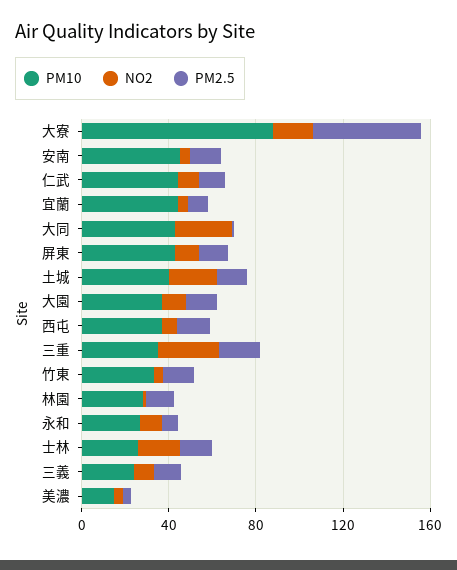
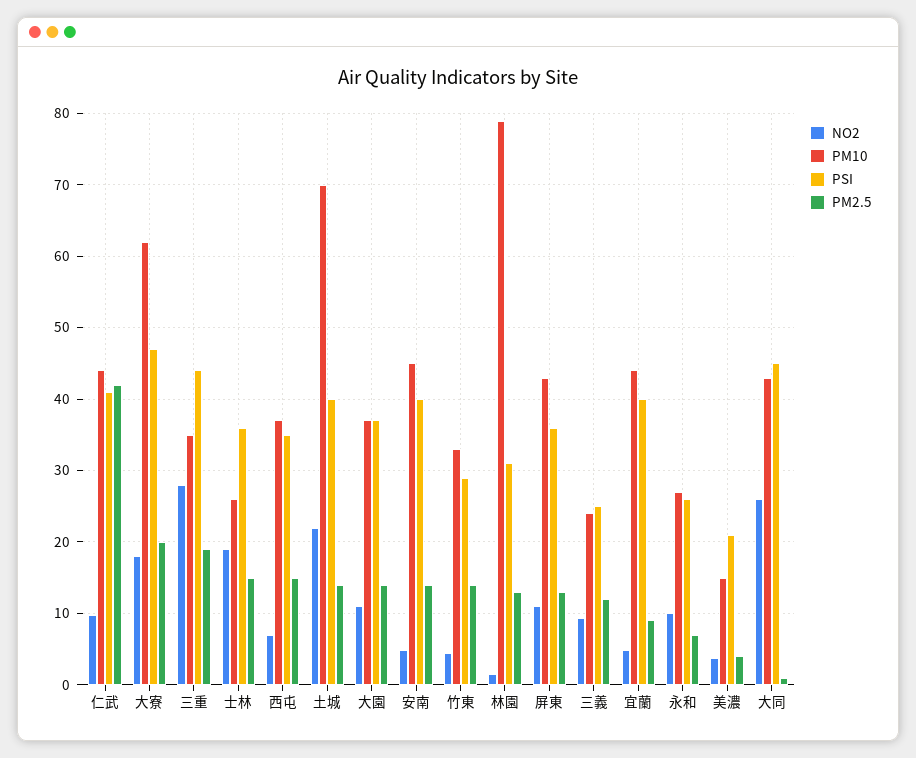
PM10, 大寮: 90 -> 62
PM2.5, 大寮: 50 -> 20
PM2.5, 仁武: 10 -> 42
PM10, 土城: 40 -> 70
PM10, 林園: 30 -> 79
PSI, 仁武: none -> 41
PSI, 大寮: none -> 47
PSI, 三重: none -> 44
PSI, 士林: none -> 36
PSI, 西屯: none -> 35
PSI, 土城: none -> 40
PSI, 大園: none -> 37
PSI, 安南: none -> 40
PSI, 竹東: none -> 29
PSI, 林園: none -> 31
PSI, 屏東: none -> 36
PSI, 三義: none -> 25
PSI, 宜蘭: none -> 40
PSI, 永和: none -> 26
PSI, 美濃: none -> 21
PSI, 大同: none -> 45

